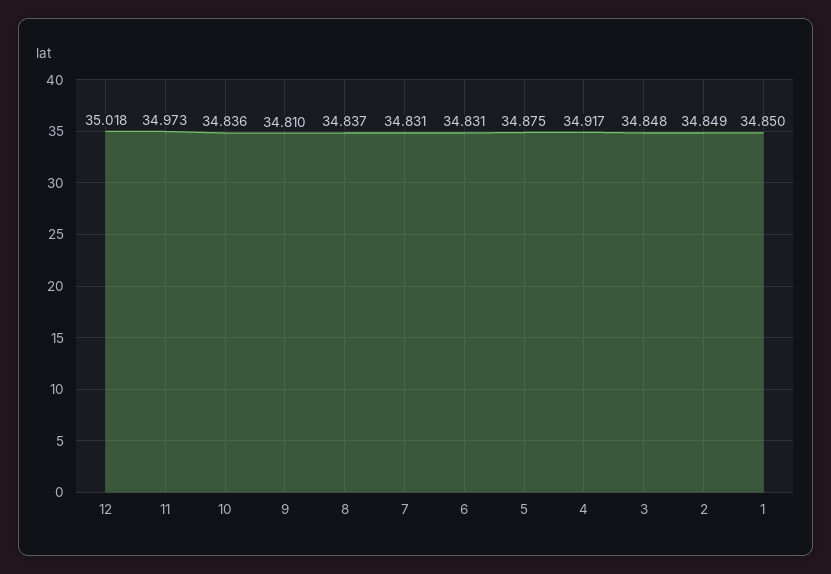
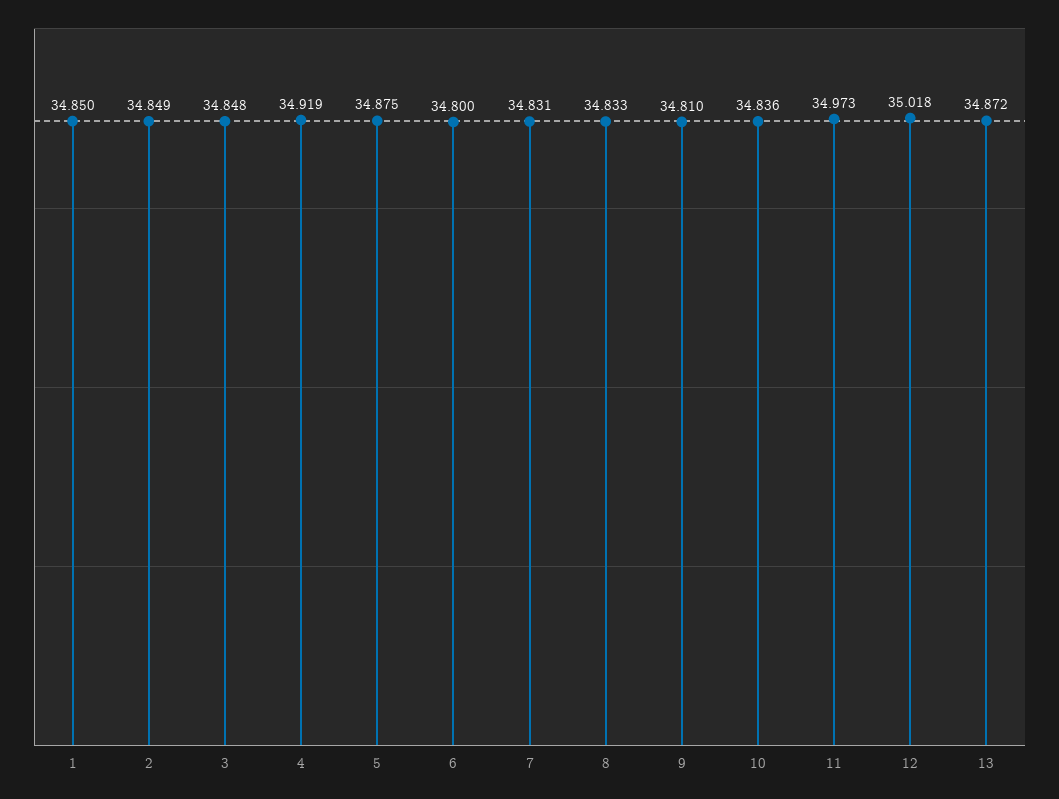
8: 34.837 -> 34.833
6: 34.831 -> 34.8
4: 34.917 -> 34.919
13: none -> 34.872

